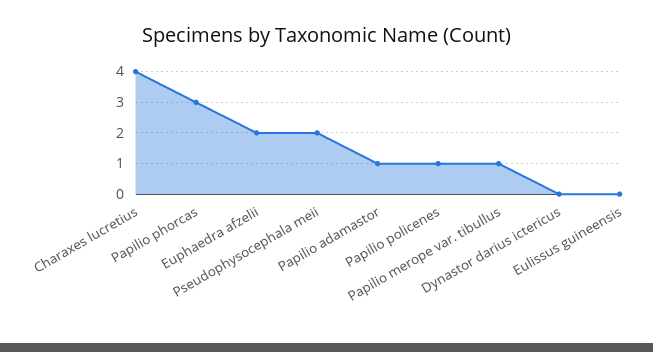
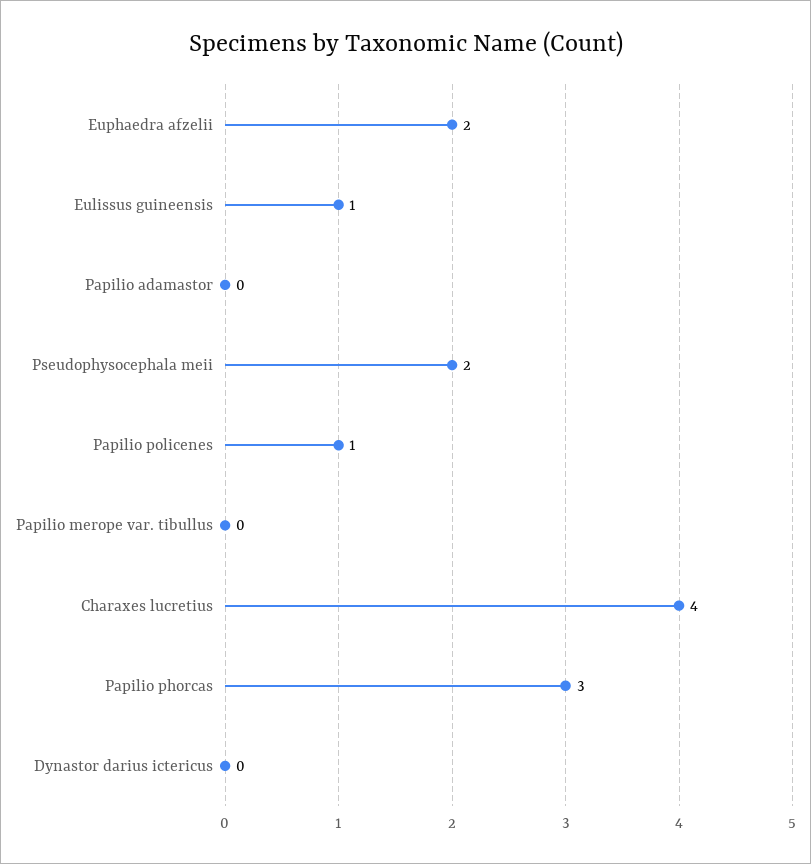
Papilio adamastor: 1 -> 0
Papilio merope var. tibullus: 1 -> 0
Eulissus guineensis: 0 -> 1

